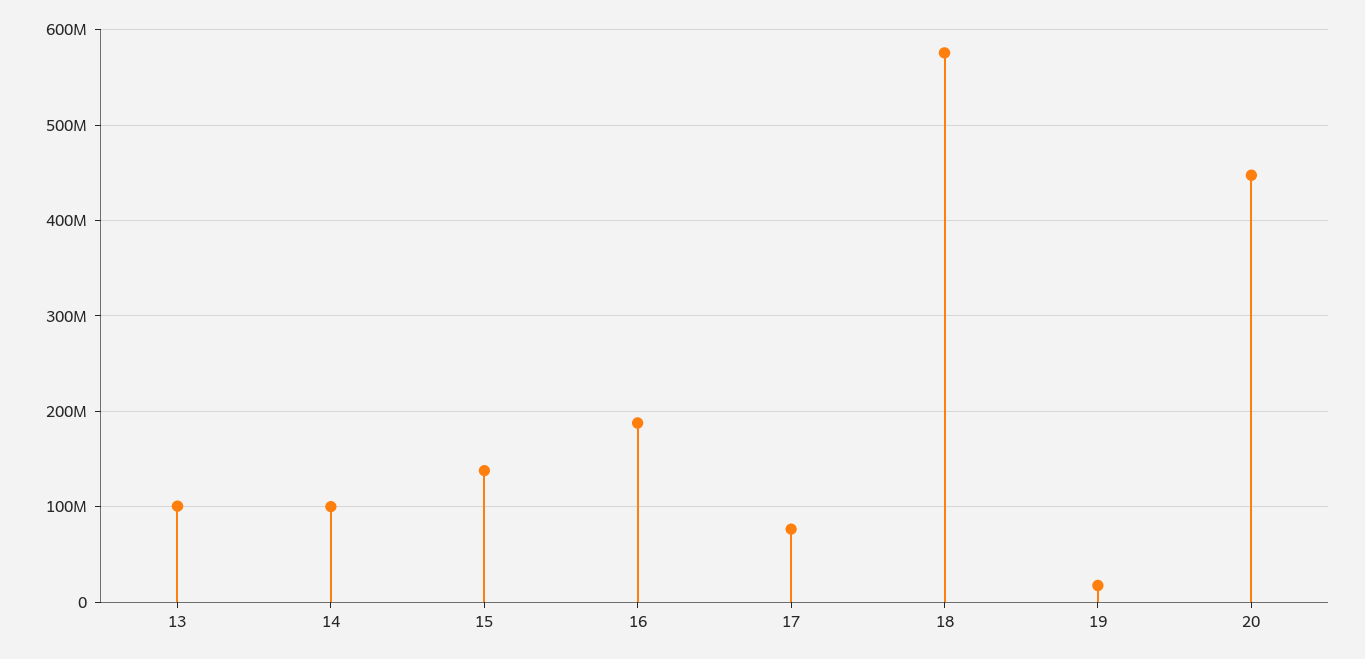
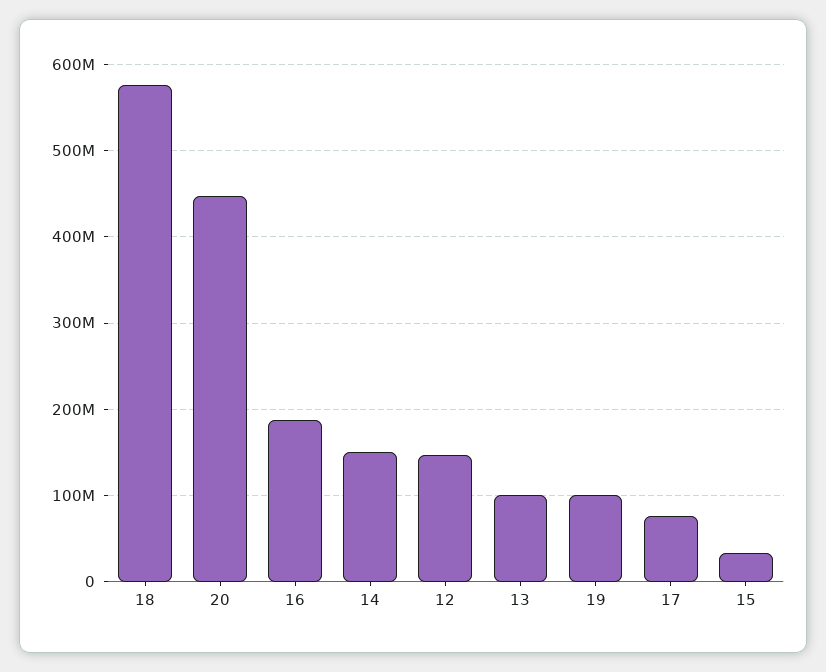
14: 100000000 -> 150000000
15: 140000000 -> 30000000
19: 20000000 -> 100000000
12: none -> 150000000

